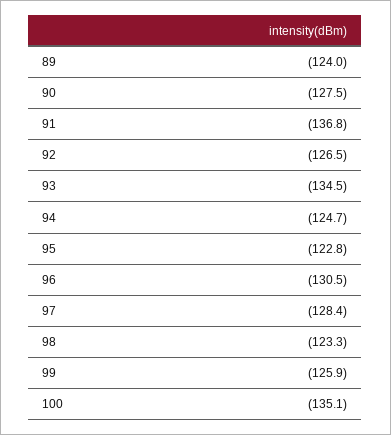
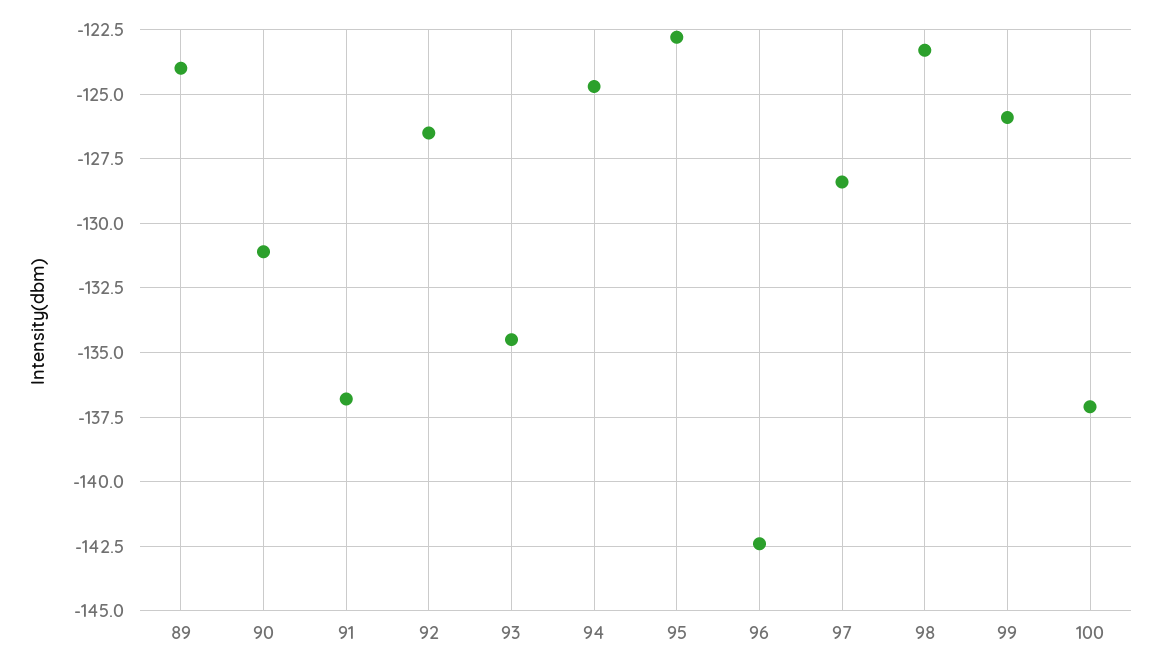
90: -127.5 -> -131
96: -130.5 -> -142.5
100: -135.1 -> -137

